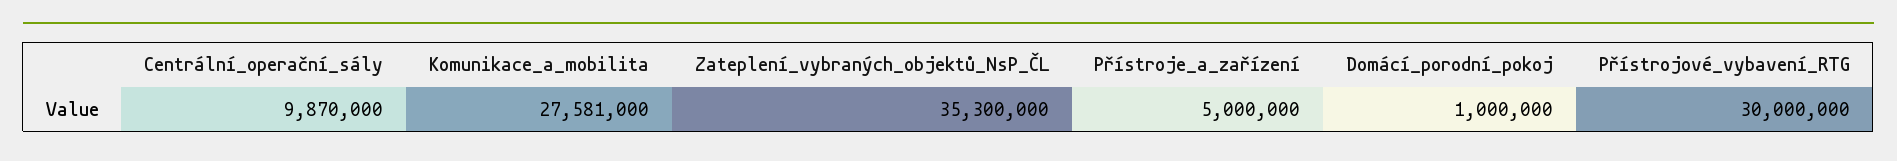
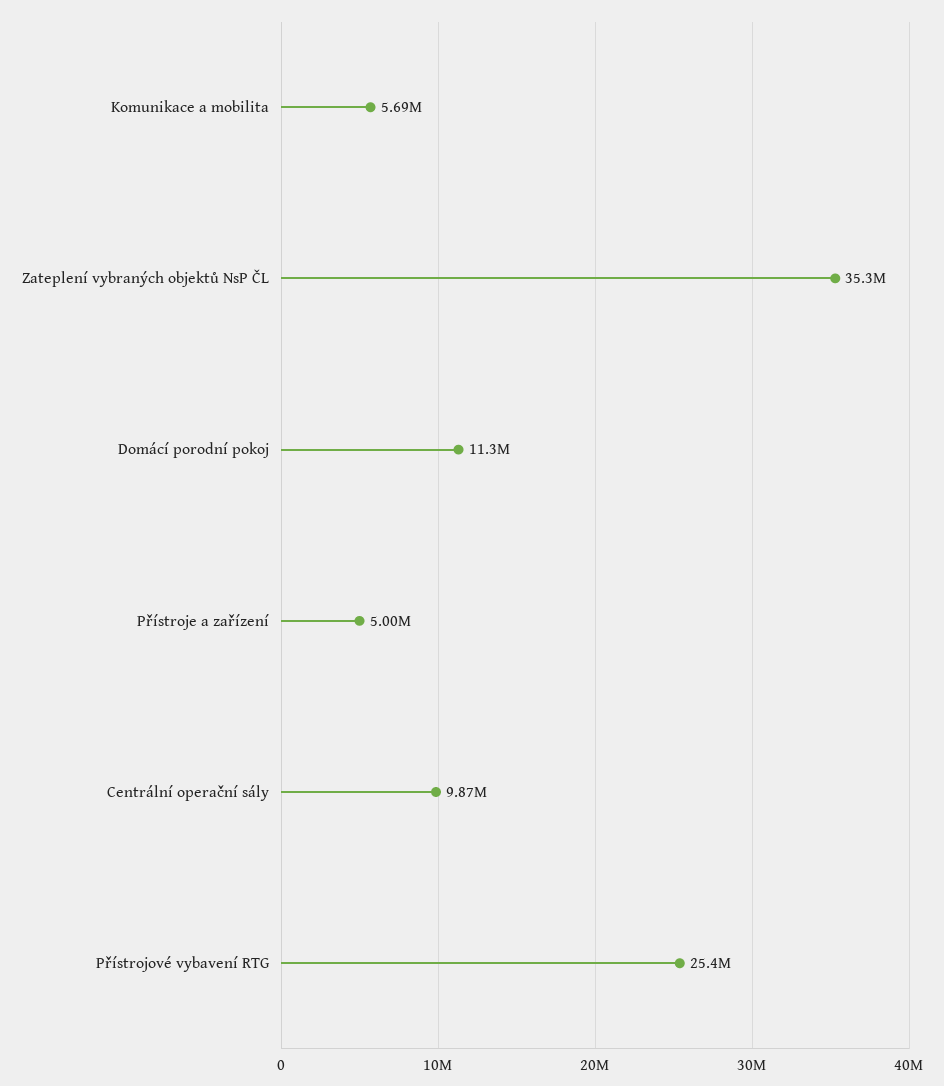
Komunikace_a_mobilita: 27581000 -> 5690000
Domácí_porodní_pokoj: 1000000 -> 11300000
Přístrojové_vybavení_RTG: 30000000 -> 25400000

